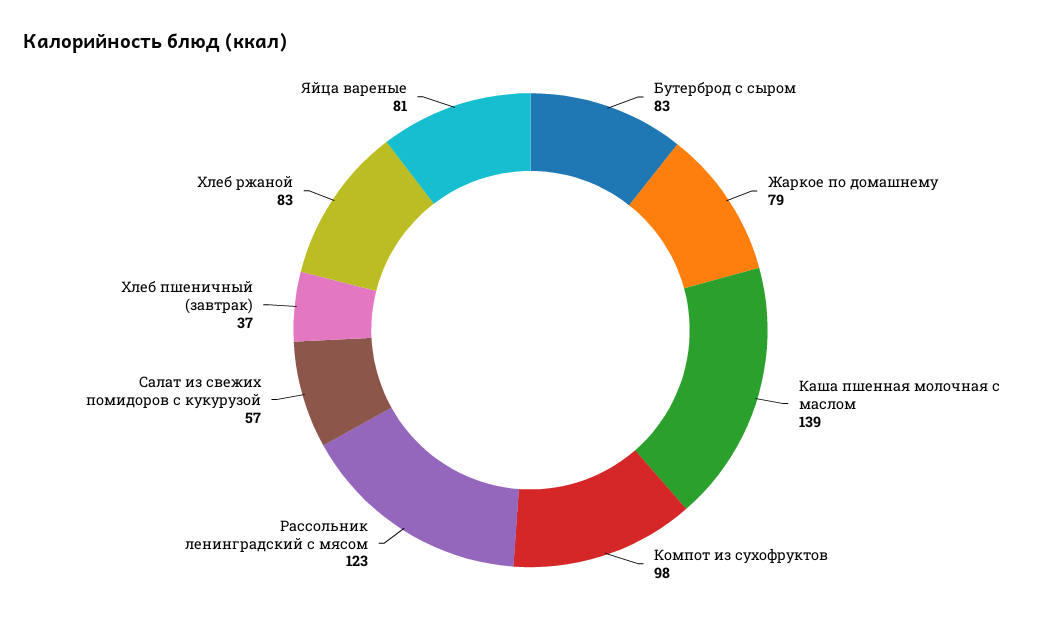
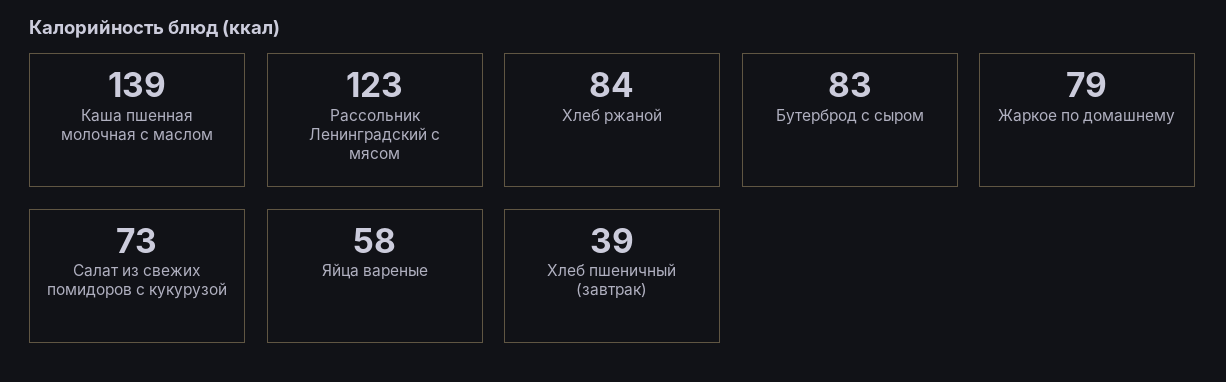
Компот из сухофруктов: 98 -> none
Салат из свежих помидоров с кукурузой: 57 -> 73
Хлеб пшеничный (завтрак): 37 -> 39
Хлеб ржаной: 83 -> 84
Яйца вареные: 81 -> 58

